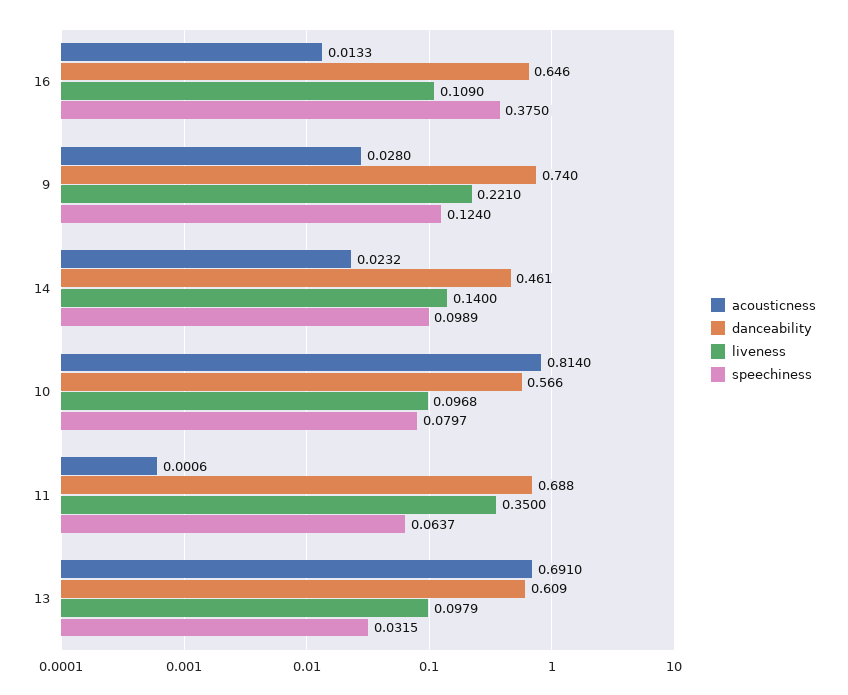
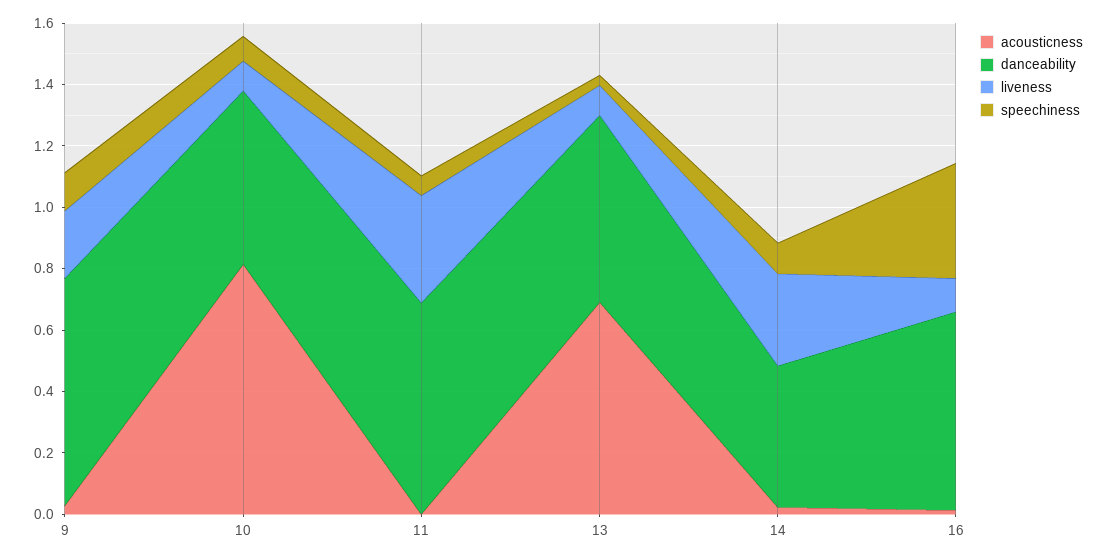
liveness, 14: 0.14 -> 0.3

